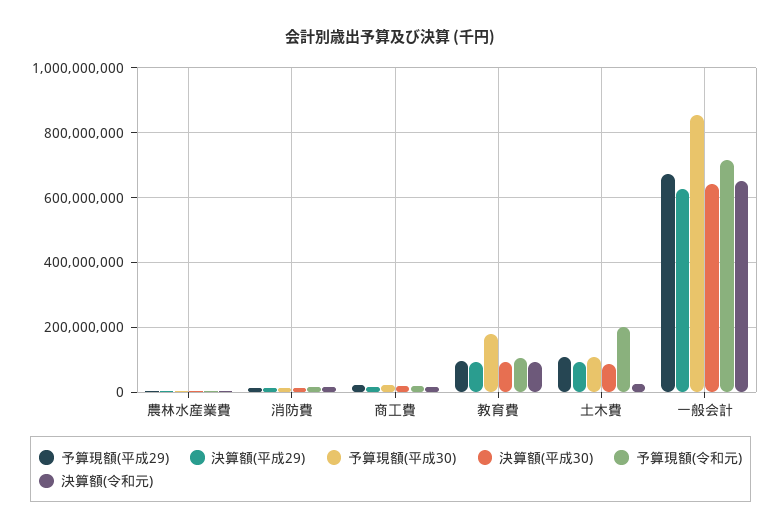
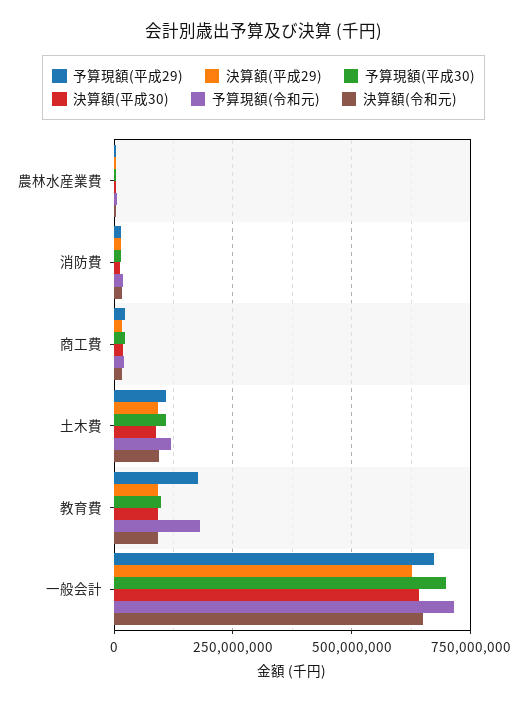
予算現額(平成29), 教育費: 100000000 -> 175000000
予算現額(平成30), 教育費: 180000000 -> 100000000
予算現額(令和元), 教育費: 100000000 -> 175000000
予算現額(令和元), 土木費: 200000000 -> 125000000
決算額(令和元), 土木費: 20000000 -> 100000000
予算現額(平成30), 一般会計: 860000000 -> 700000000

